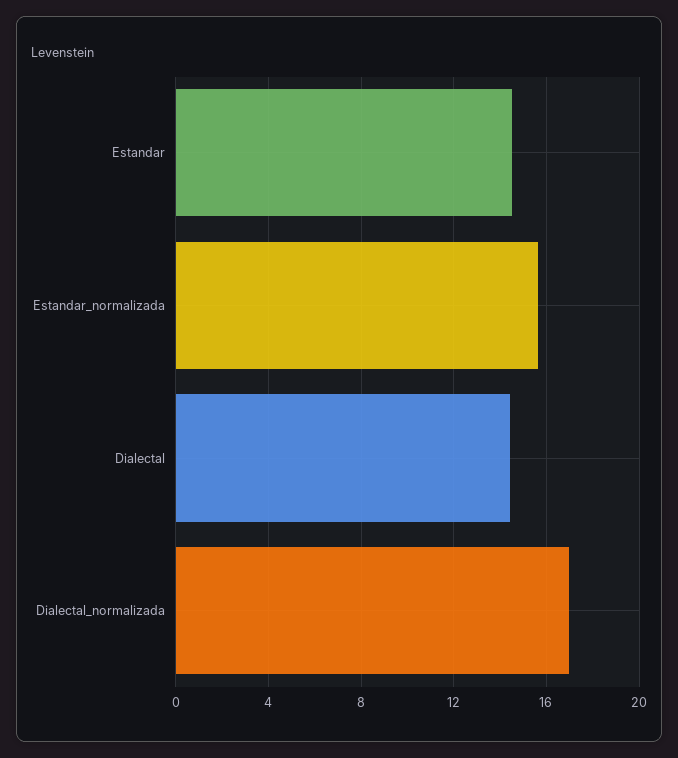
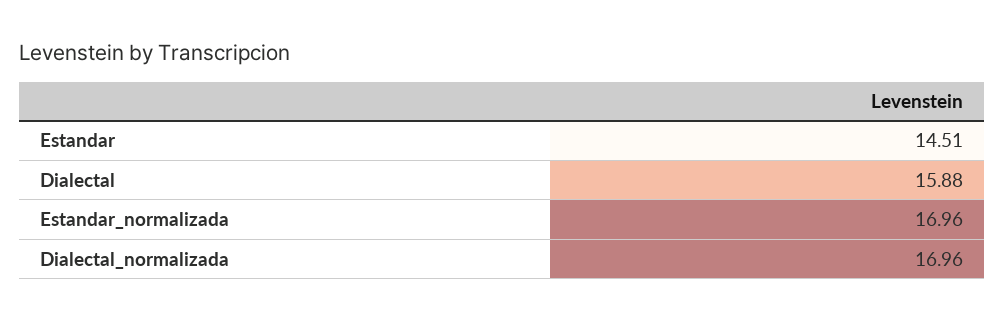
Estandar_normalizada: 15.5 -> 16.96
Dialectal: 14.5 -> 15.88

